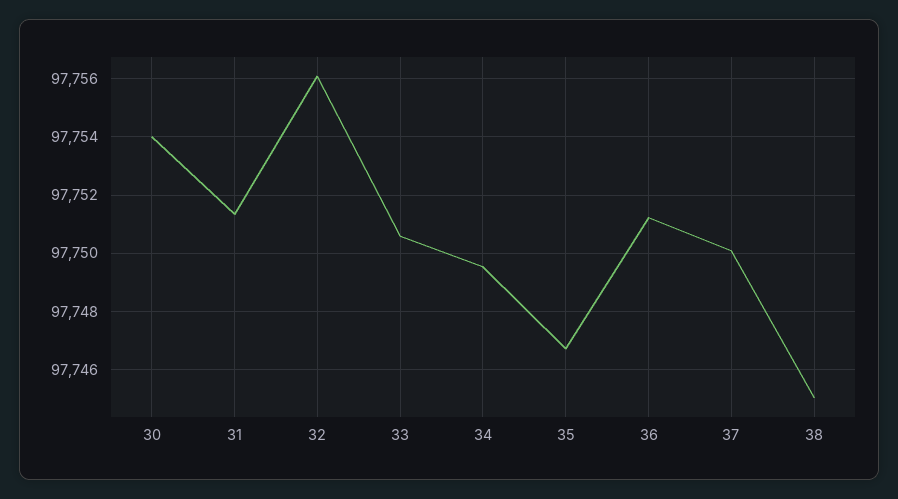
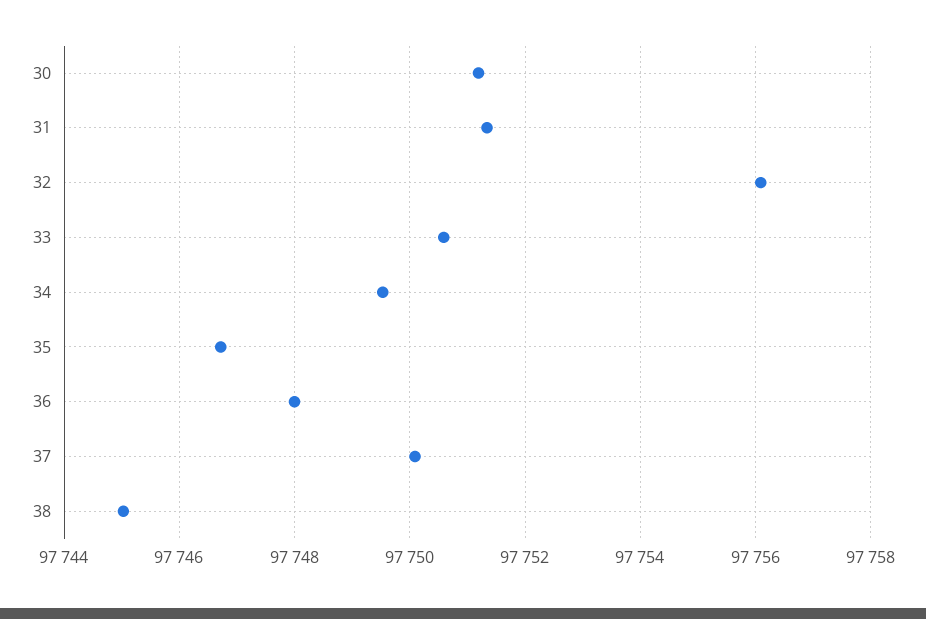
30: 97754 -> 97751.2
36: 97751.25 -> 97748

